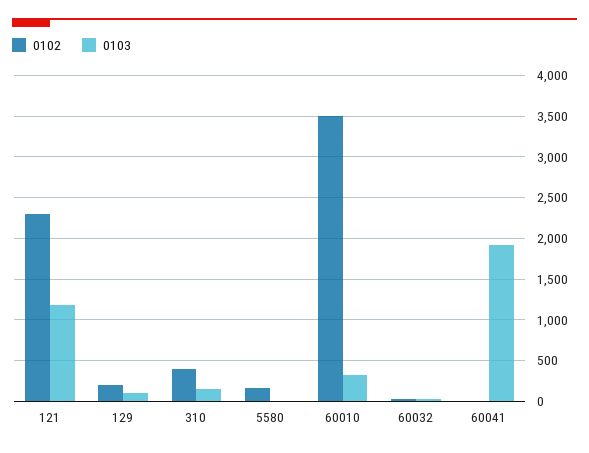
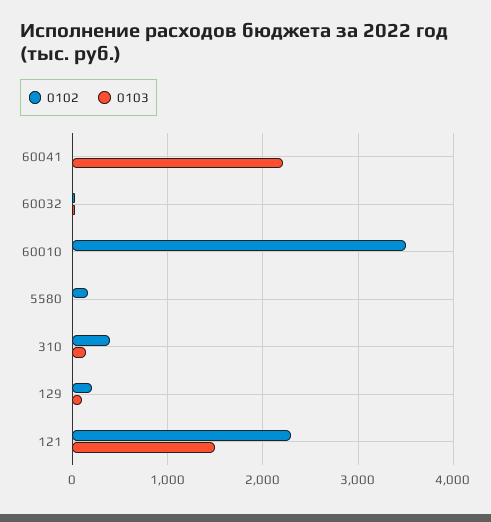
0103, 121: 1200 -> 1500
0103, 60010: 300 -> 0
0103, 60041: 1900 -> 2200

